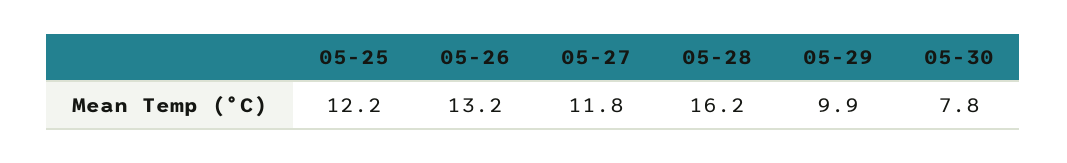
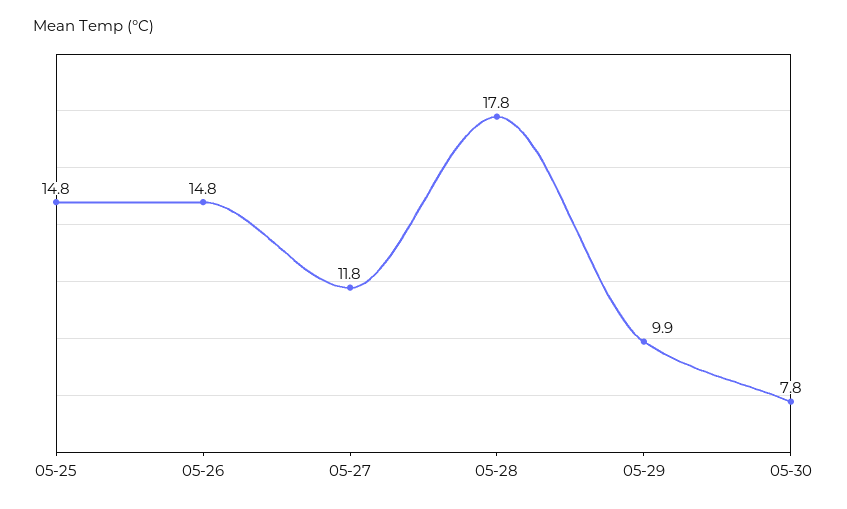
05-25: 12.2 -> 14.8
05-26: 13.2 -> 14.8
05-28: 16.2 -> 17.8

